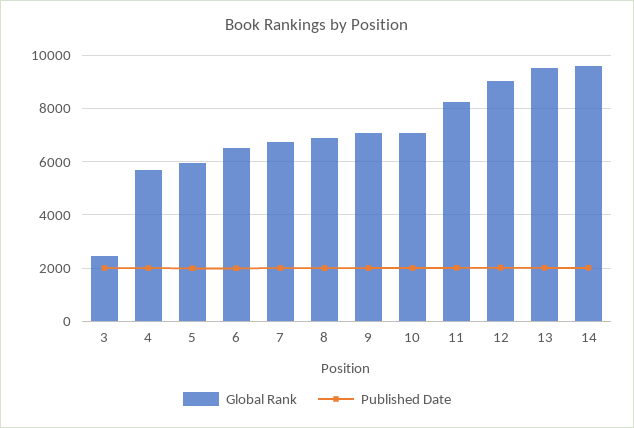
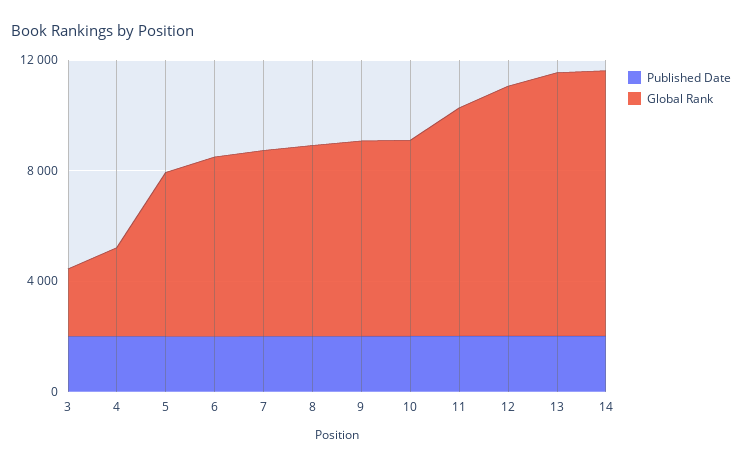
Global Rank, 4: 5750 -> 3000

